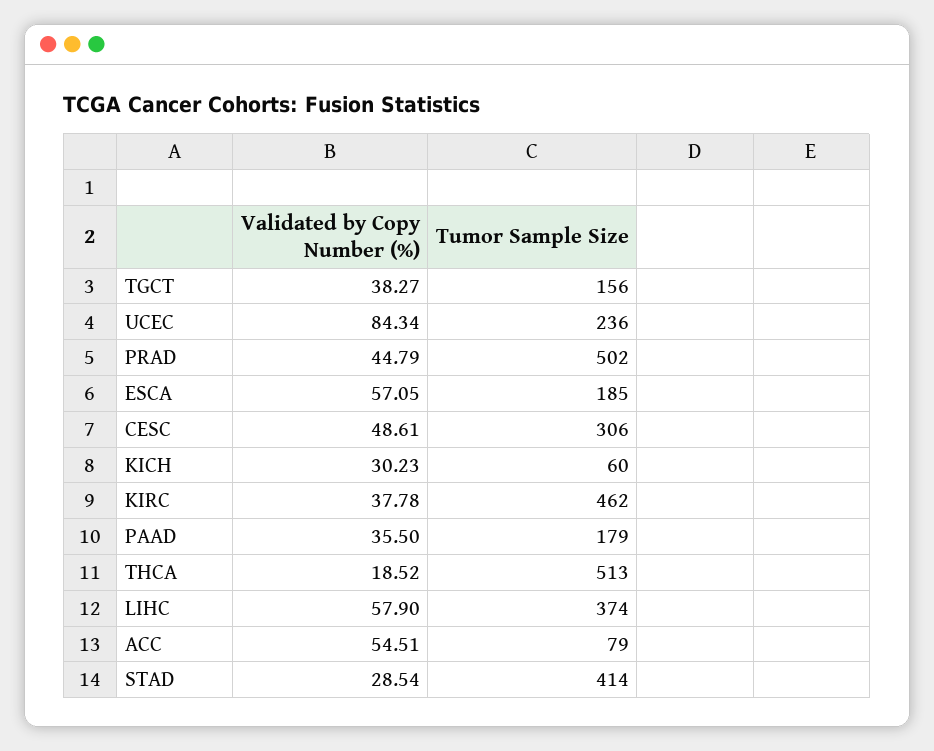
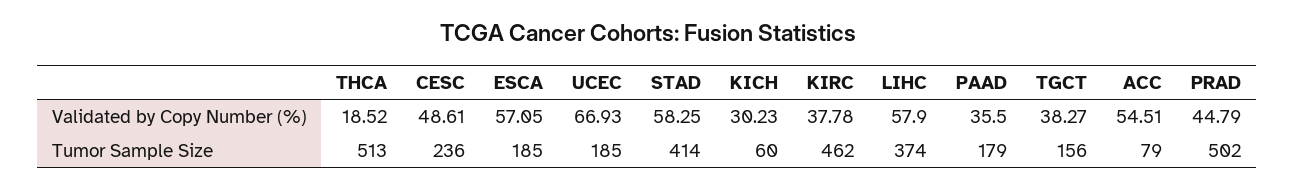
Validated by Copy Number (%), UCEC: 84.34 -> 66.93
Tumor Sample Size, UCEC: 236 -> 185
Tumor Sample Size, CESC: 306 -> 236
Validated by Copy Number (%), STAD: 28.54 -> 58.25

